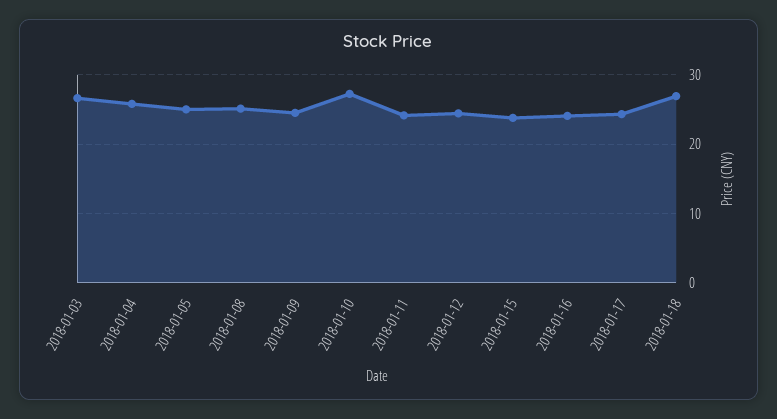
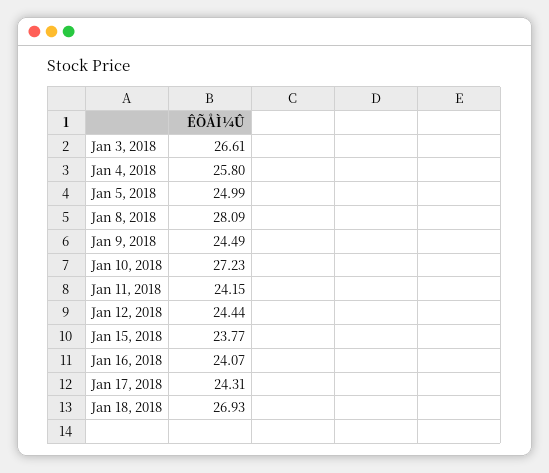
2018-01-08: 25 -> 28.09

